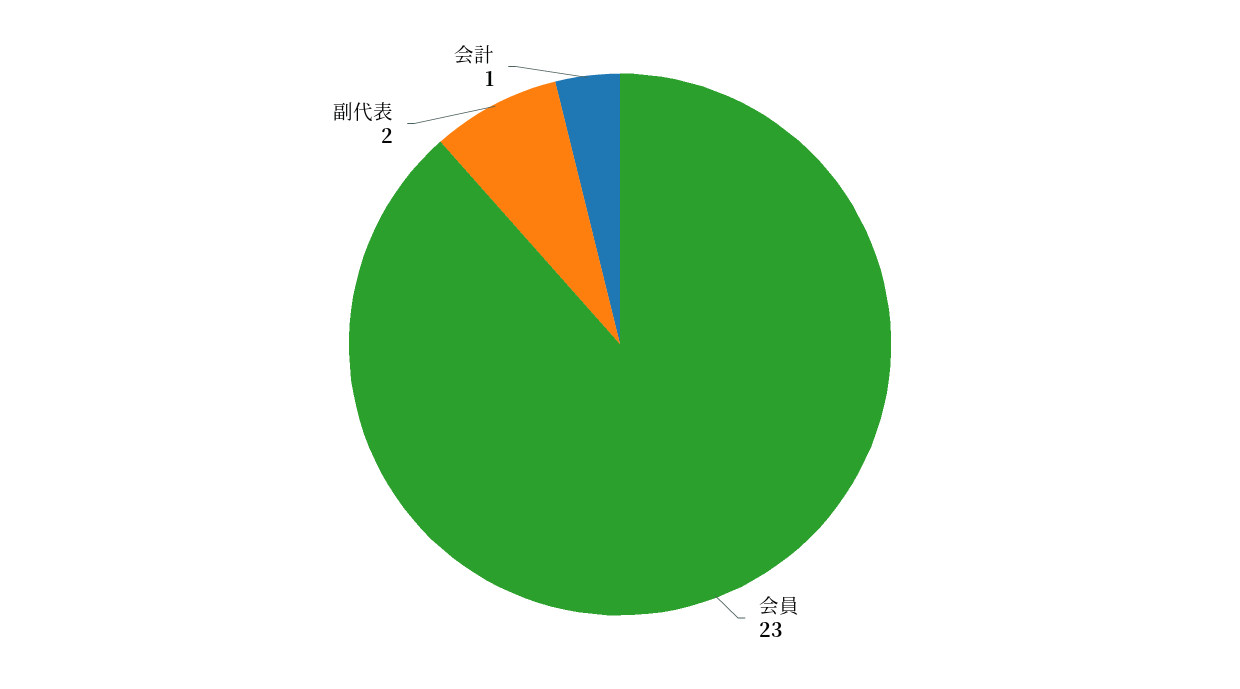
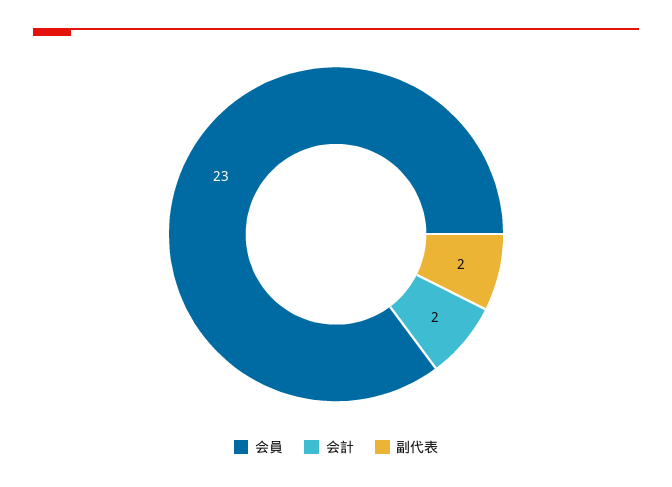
会計: 1 -> 2

